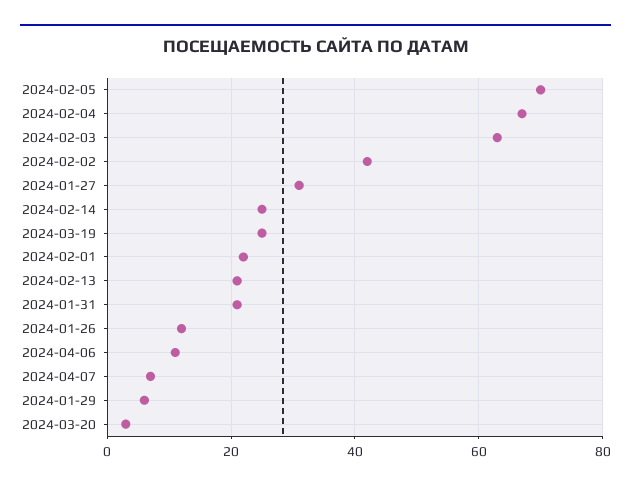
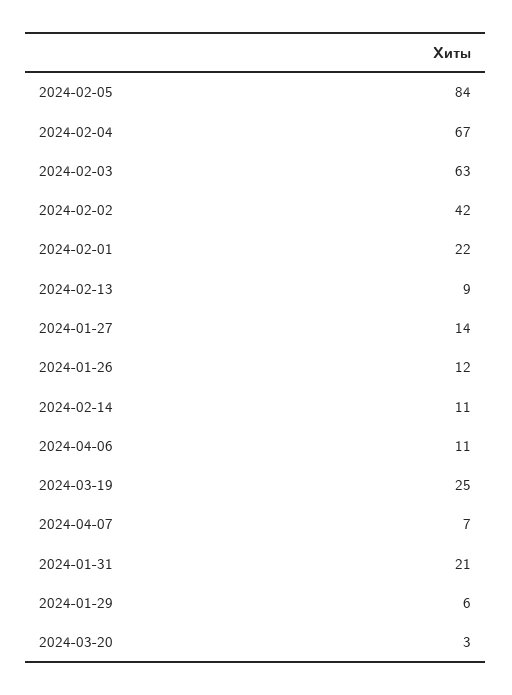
2024-02-05: 70 -> 84
2024-01-27: 30 -> 14
2024-02-14: 25 -> 11
2024-02-13: 20 -> 9

